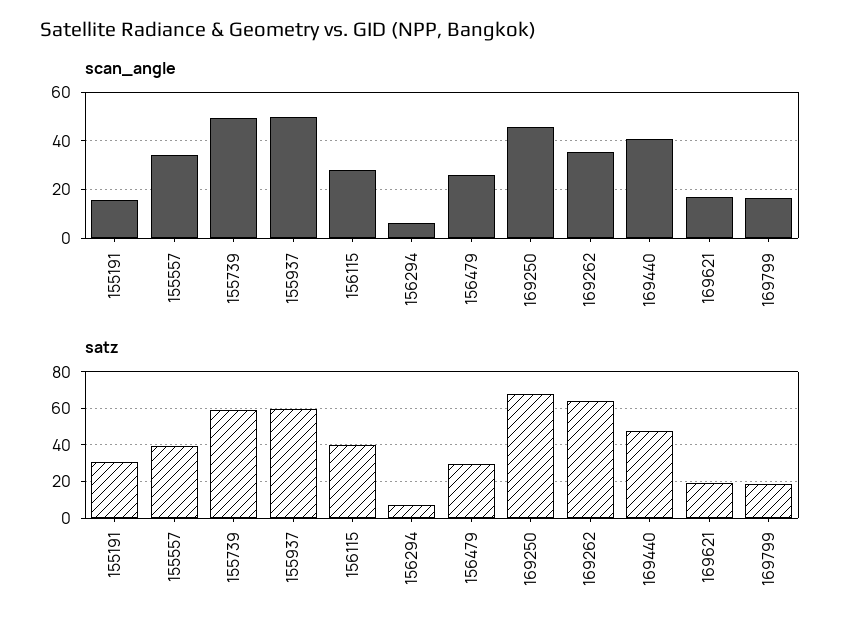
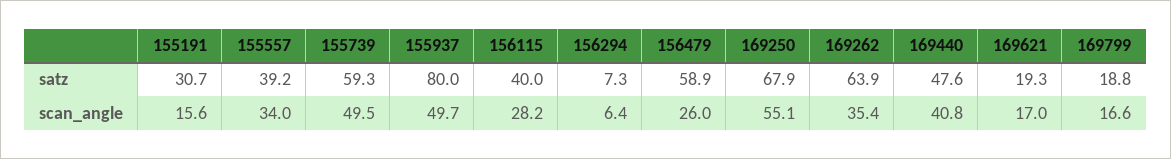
scan_angle, 169250: 45 -> 55.1
satz, 155937: 60 -> 80
satz, 156479: 30 -> 58.9

